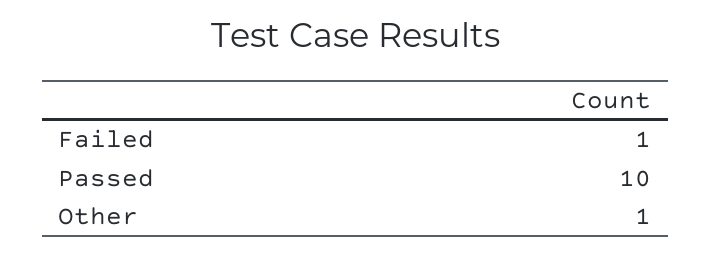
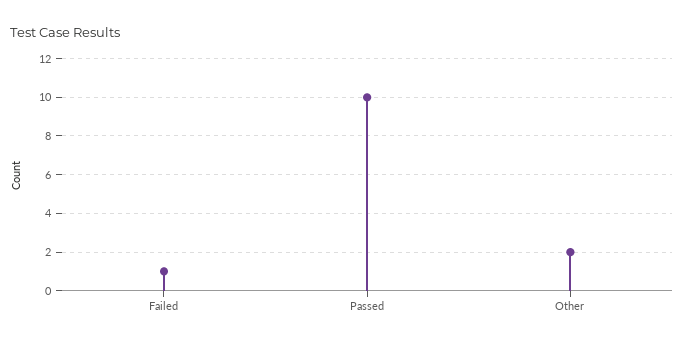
Other: 1 -> 2

